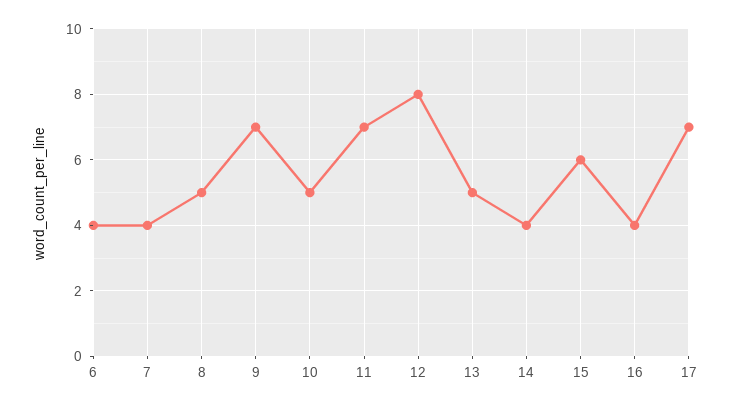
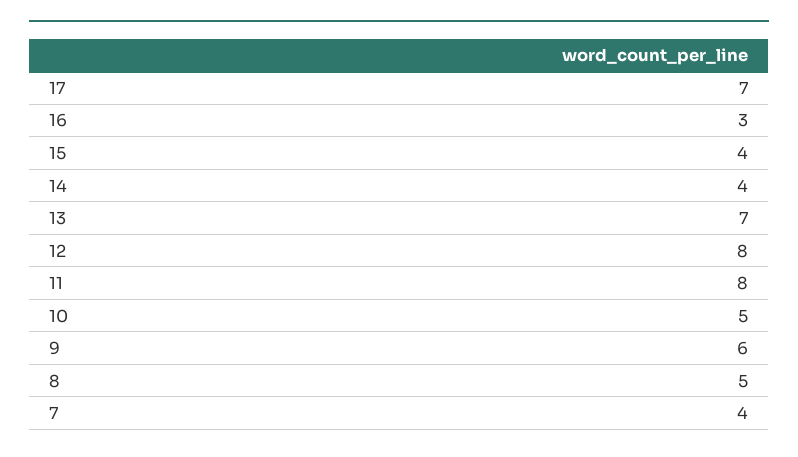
6: 4 -> none
9: 7 -> 6
11: 7 -> 8
13: 5 -> 7
15: 6 -> 4
16: 4 -> 3

